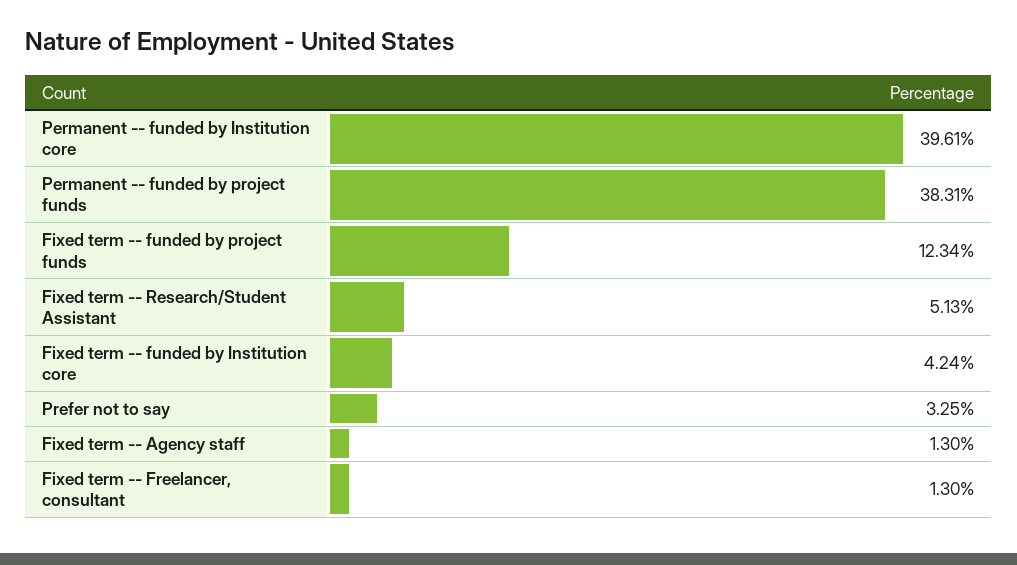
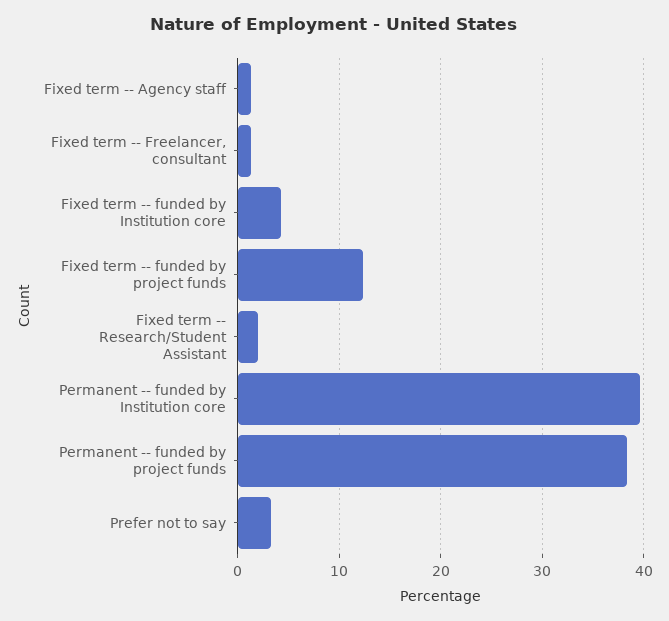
Fixed term -- Research/Student Assistant: 5.13 -> 2

